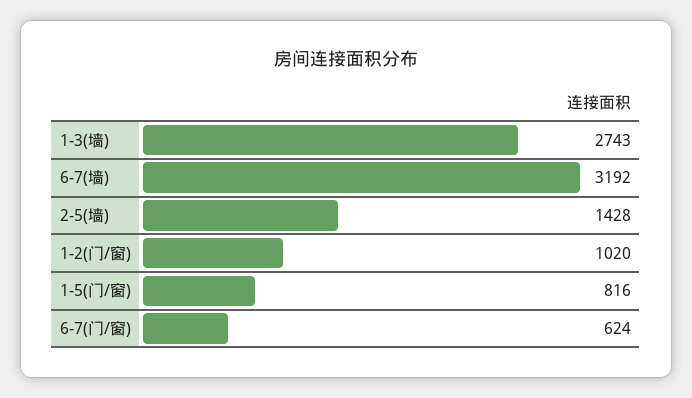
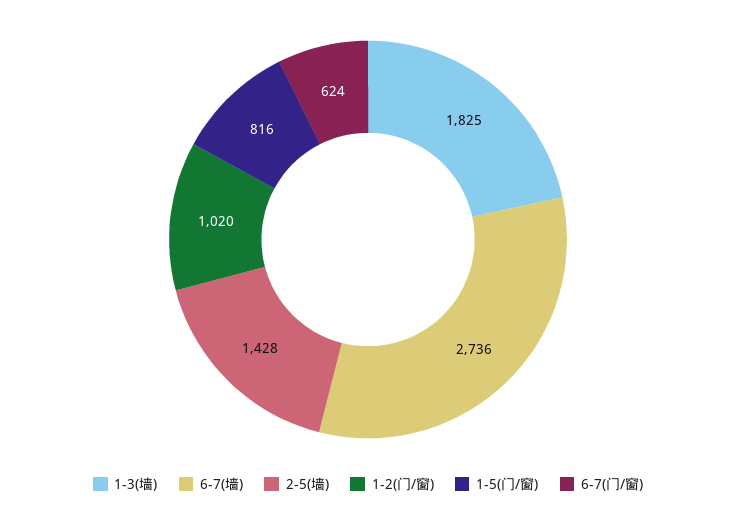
1-3(墙): 2743 -> 1825
6-7(墙): 3192 -> 2736

